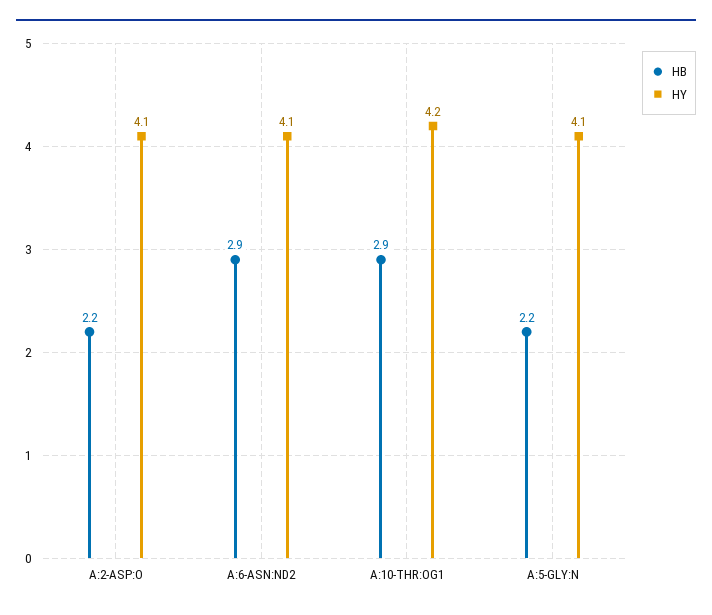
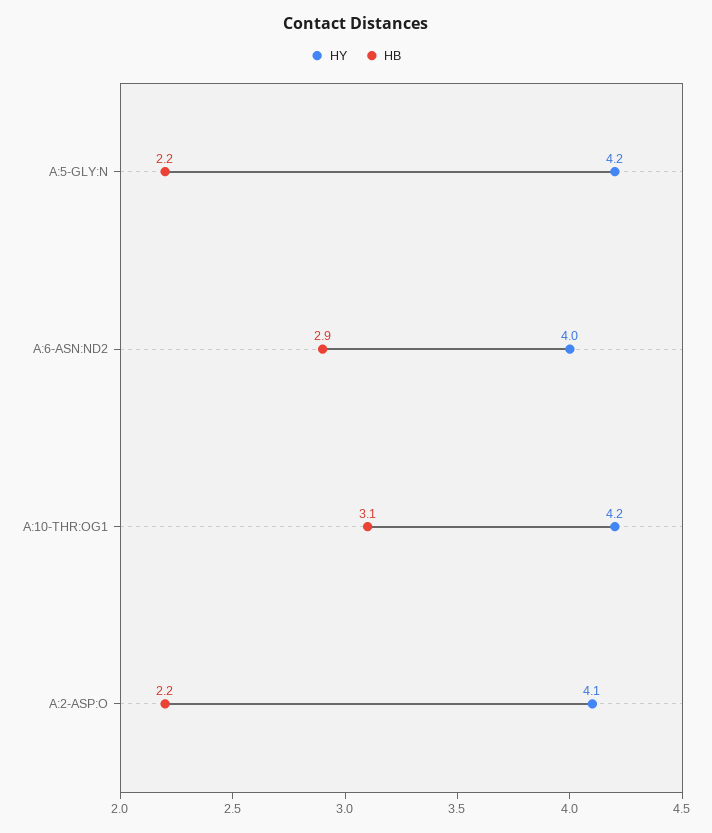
HY, A:6-ASN:ND2: 4.1 -> 4
HB, A:10-THR:OG1: 2.9 -> 3.1
HY, A:5-GLY:N: 4.1 -> 4.2

